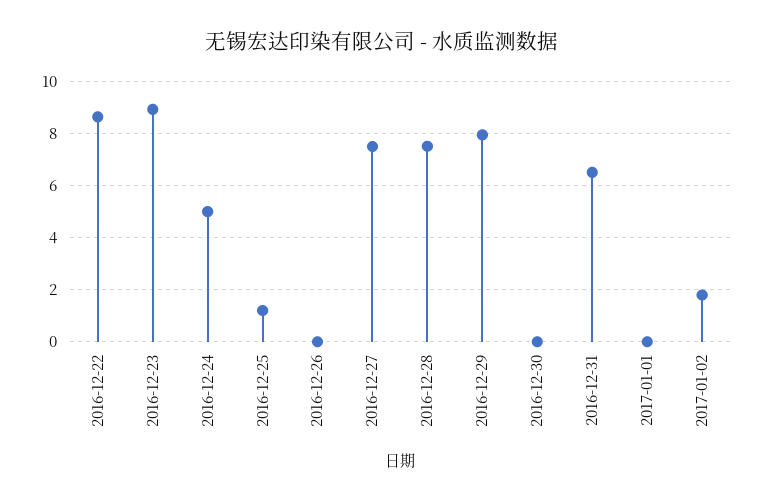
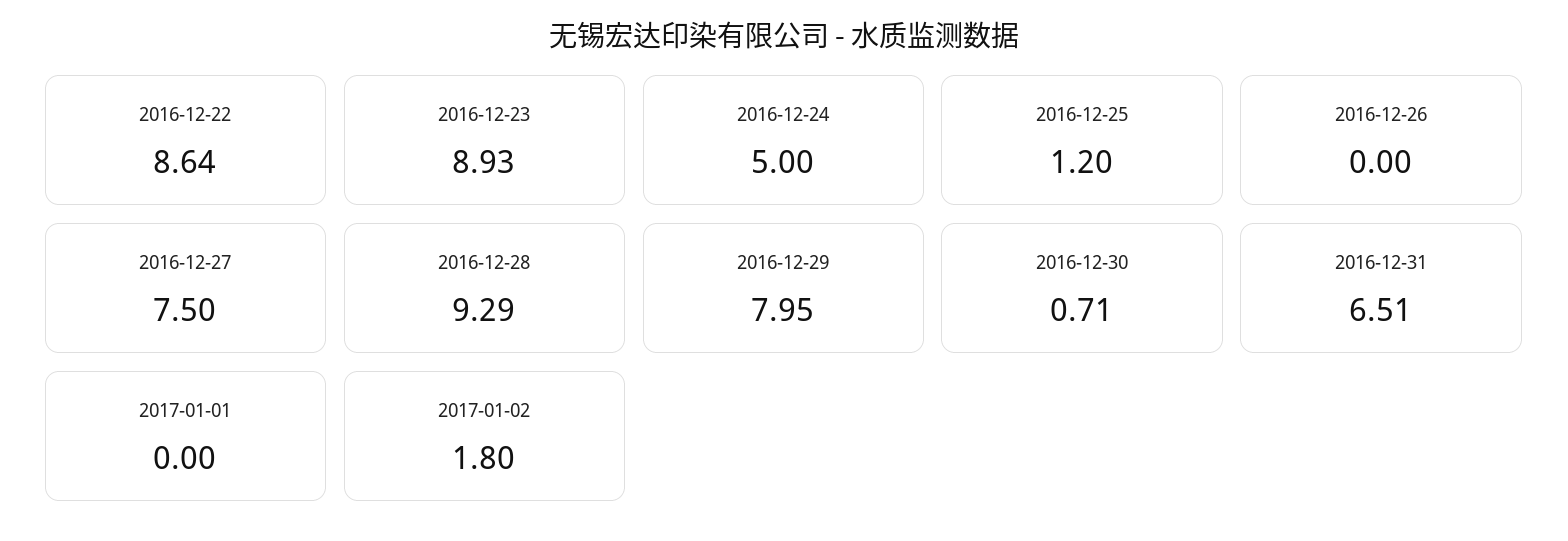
2016-12-28: 7.5 -> 9.29
2016-12-30: 0 -> 0.71

